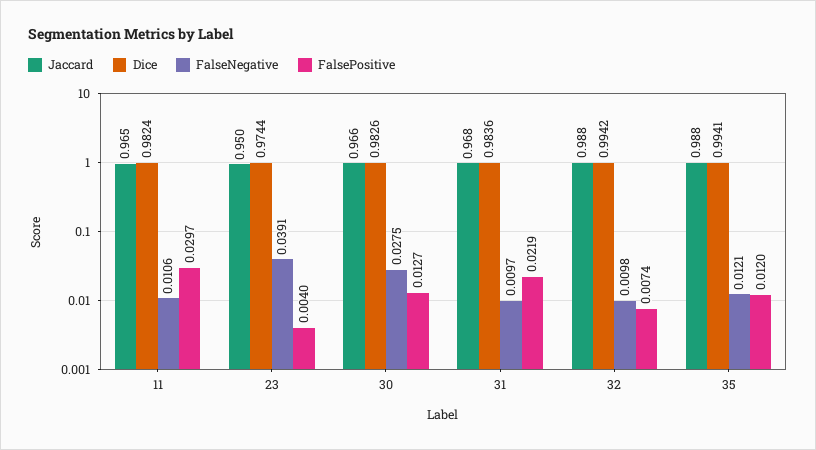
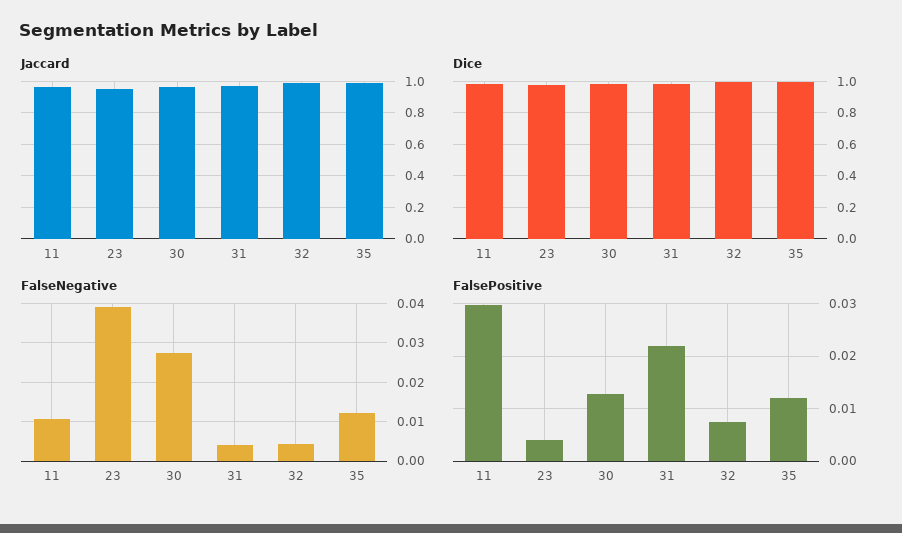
FalseNegative, 31: 0.0097 -> 0.004
FalseNegative, 32: 0.0098 -> 0.004

